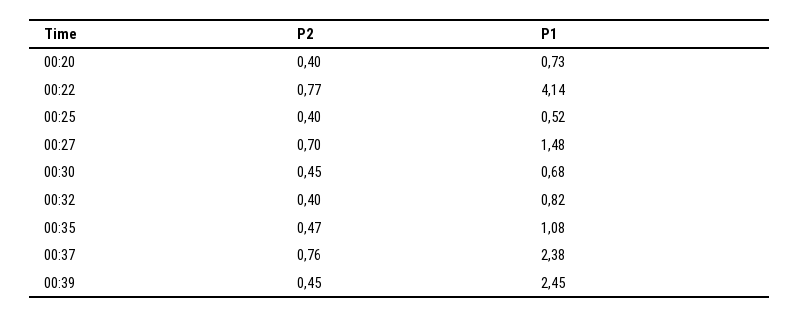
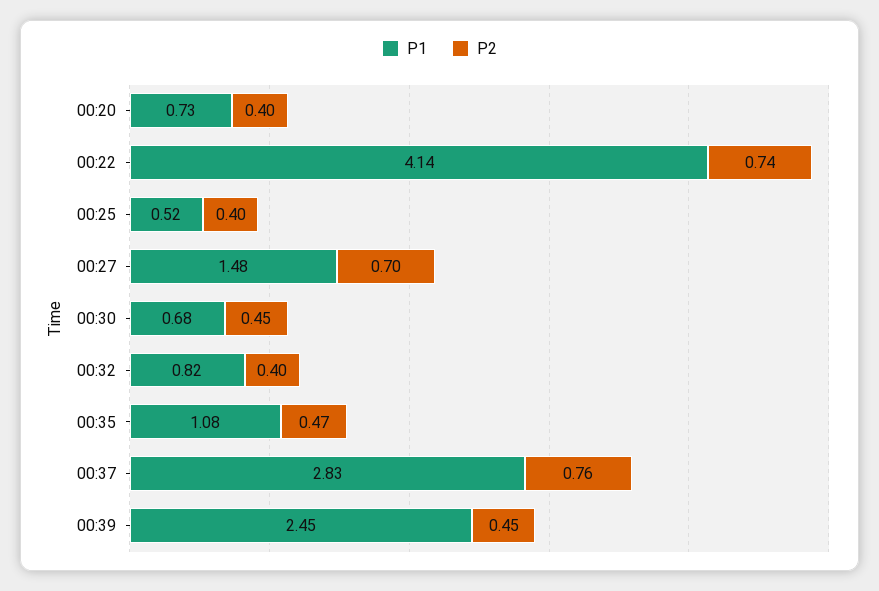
P2, 00:22: 0.77 -> 0.74
P1, 00:37: 2.38 -> 2.83

